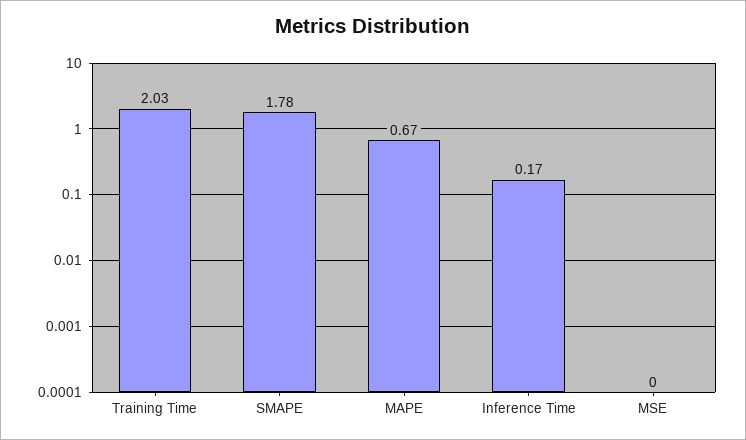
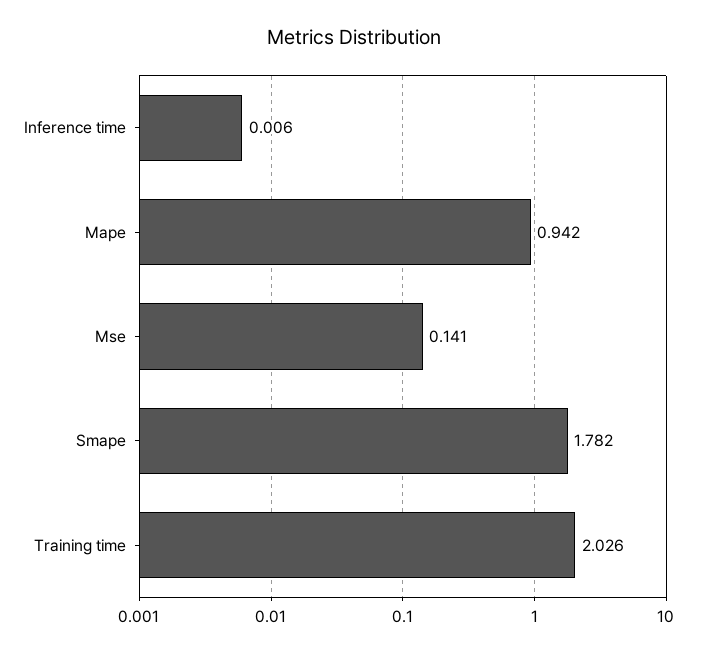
MAPE: 0.67 -> 0.942
Inference Time: 0.17 -> 0.006
MSE: 0 -> 0.141

